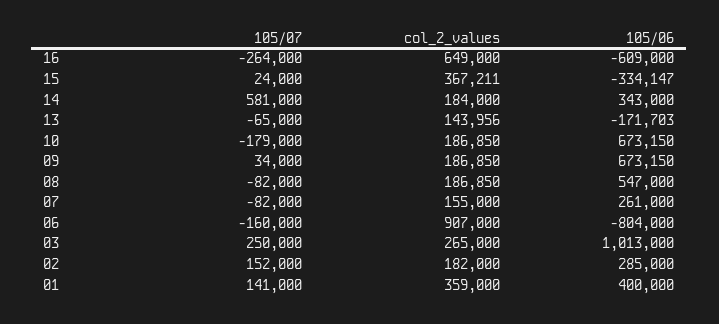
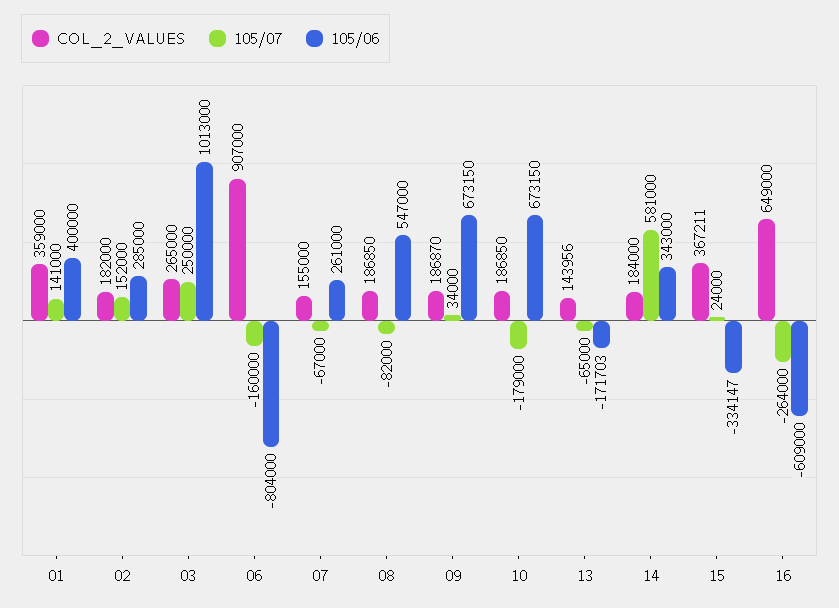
col_2_values, 09: 186850 -> 186870
105/07, 07: -82000 -> -67000

